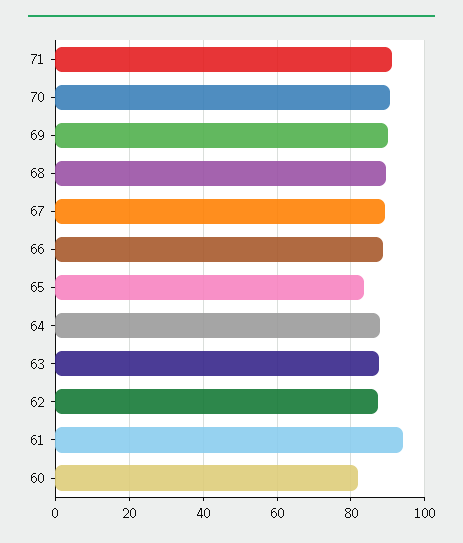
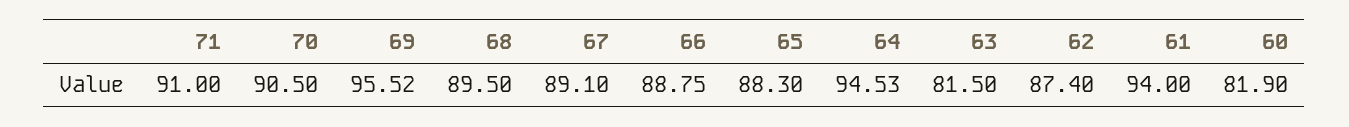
69: 90 -> 95.52
65: 84 -> 88.3
64: 88 -> 94.53
63: 88 -> 81.5

